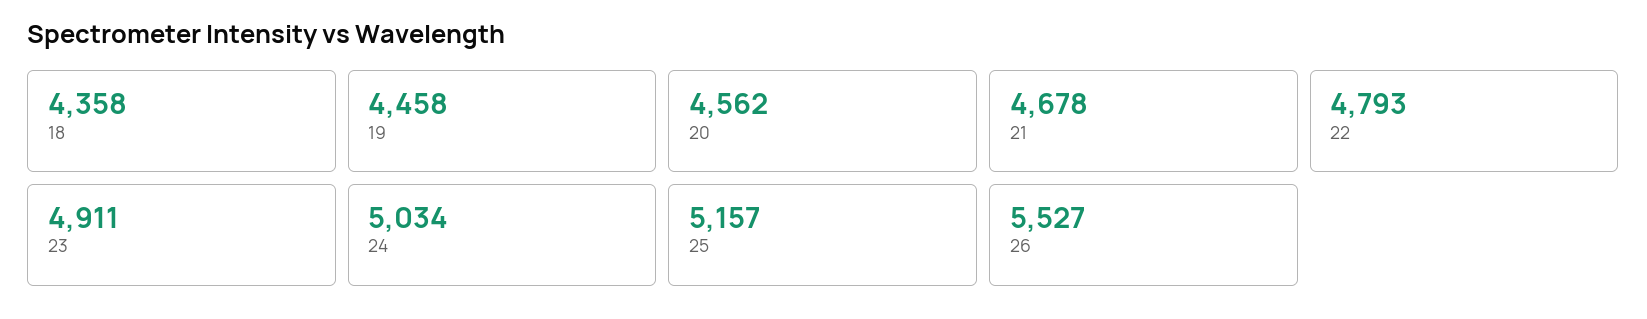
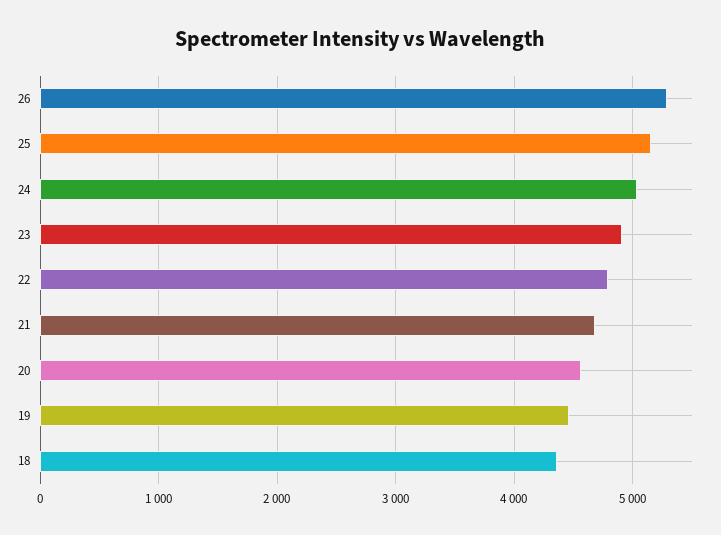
26: 5527 -> 5300

